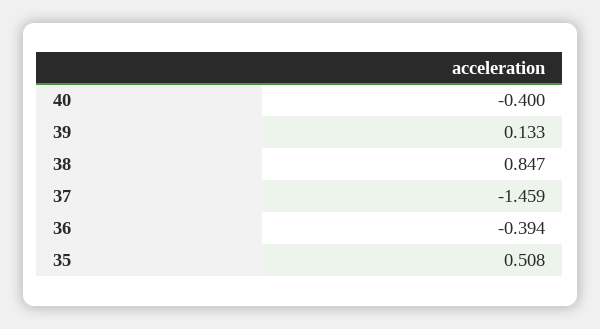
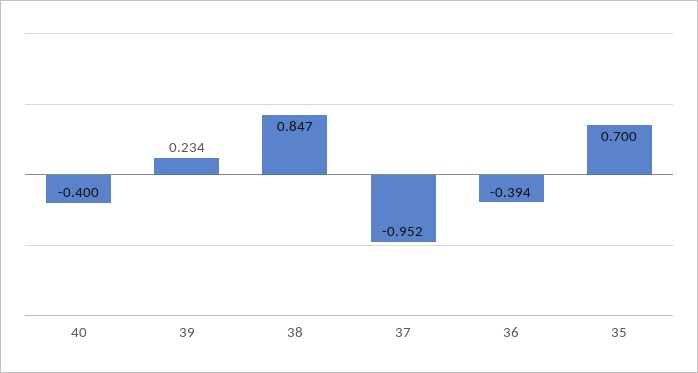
39: 0.133 -> 0.234
37: -1.459 -> -0.952
35: 0.508 -> 0.7

